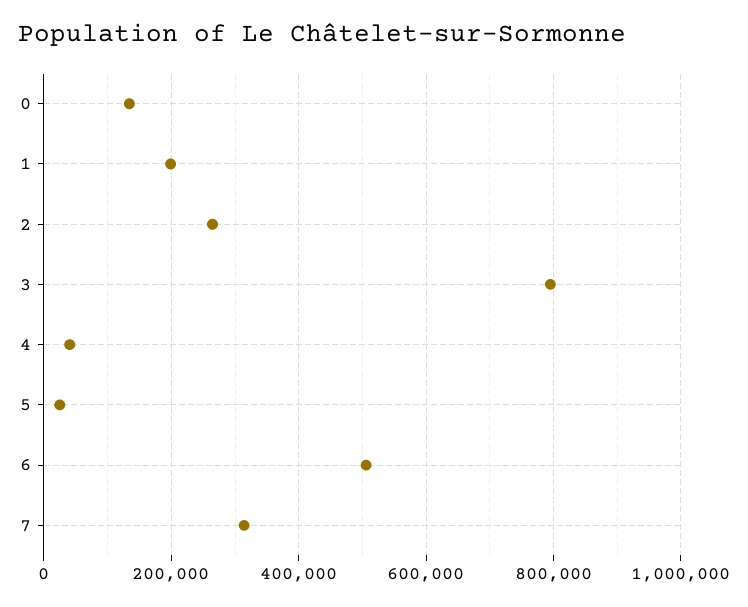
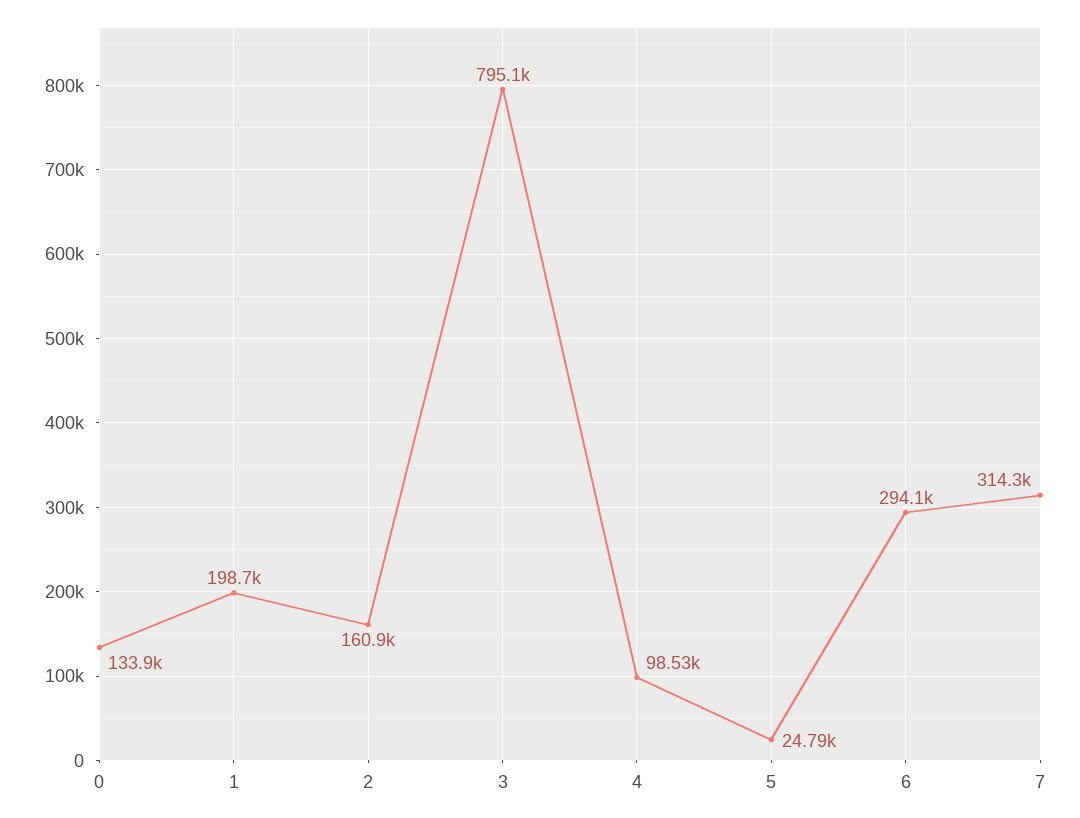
2: 260000 -> 160900
4: 40000 -> 98530
6: 500000 -> 294100

